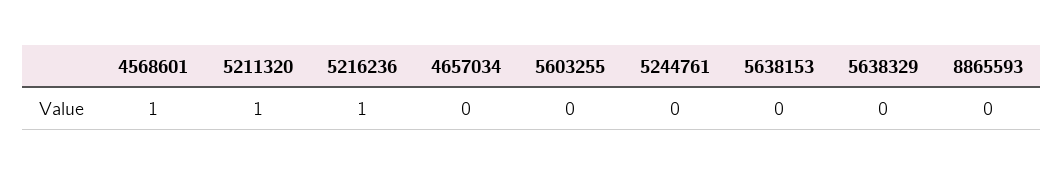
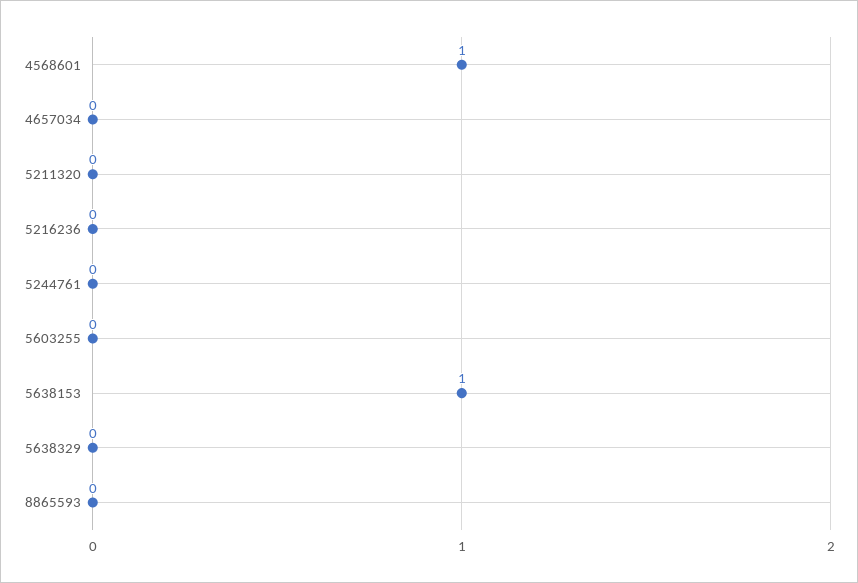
5211320: 1 -> 0
5216236: 1 -> 0
5638153: 0 -> 1

